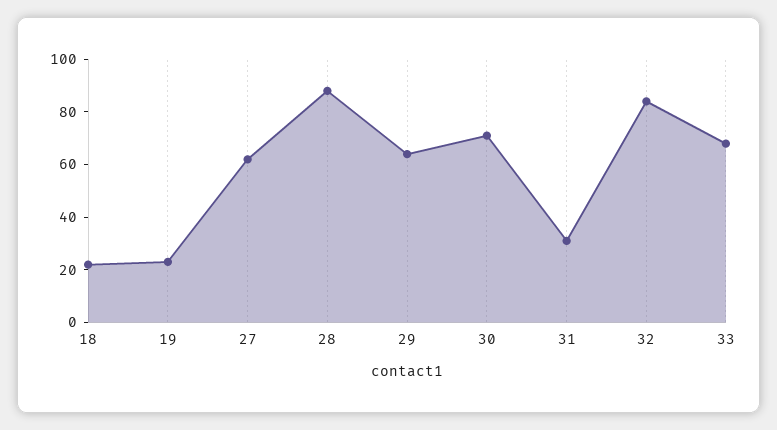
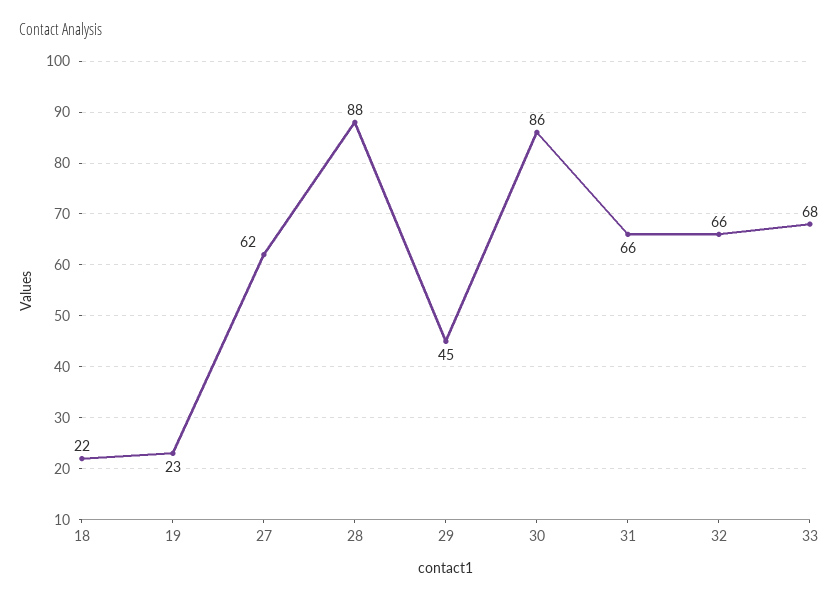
29: 65 -> 45
30: 70 -> 86
31: 30 -> 66
32: 85 -> 66

